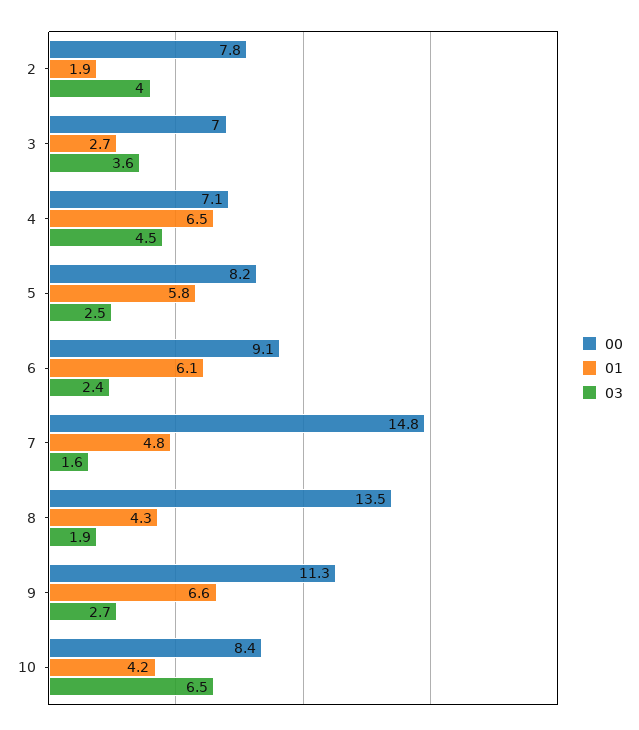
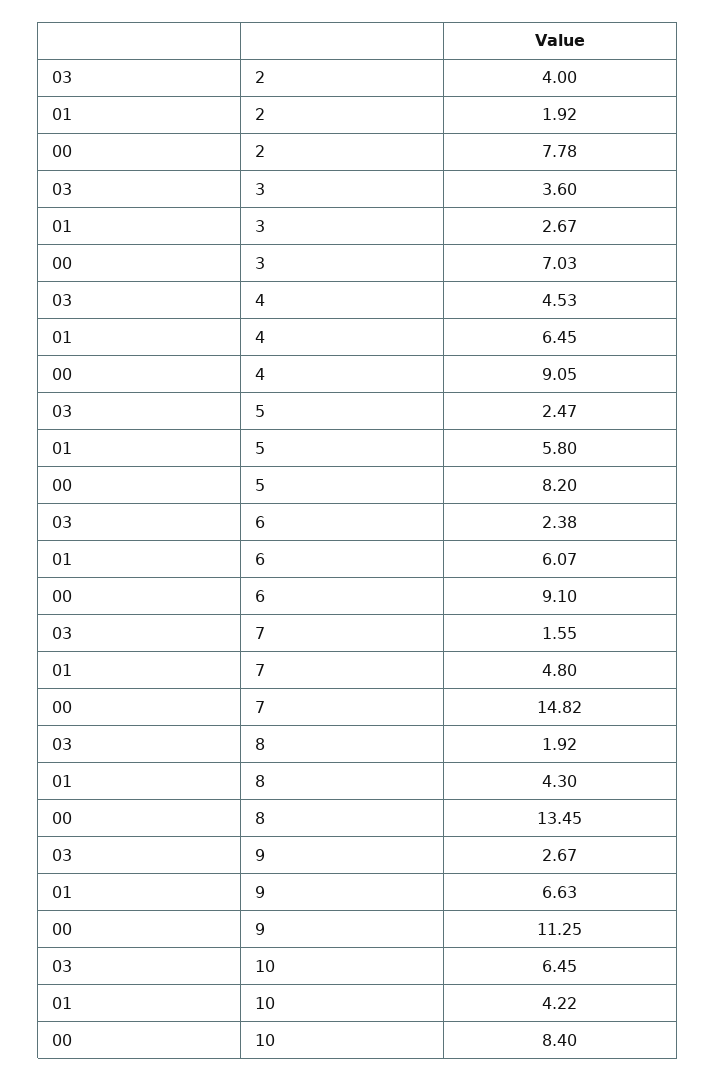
00, 4: 7.1 -> 9.05

